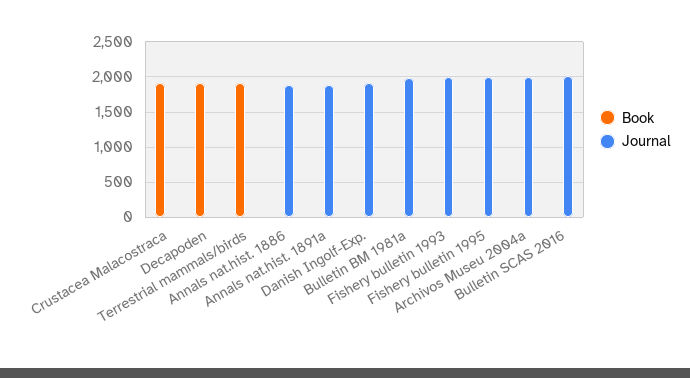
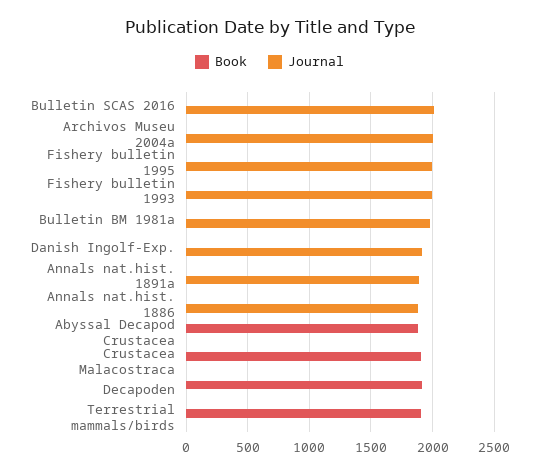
Book, Abyssal Decapod Crustacea: none -> 1900
Journal, Abyssal Decapod Crustacea: none -> 0

